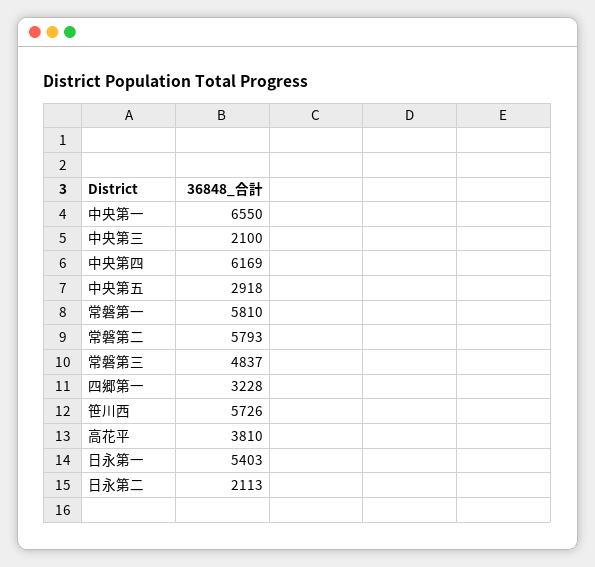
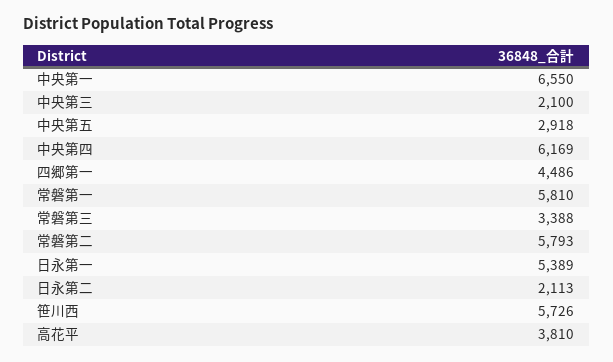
常磐第三: 4837 -> 3388
四郷第一: 3228 -> 4486
日永第一: 5403 -> 5389

